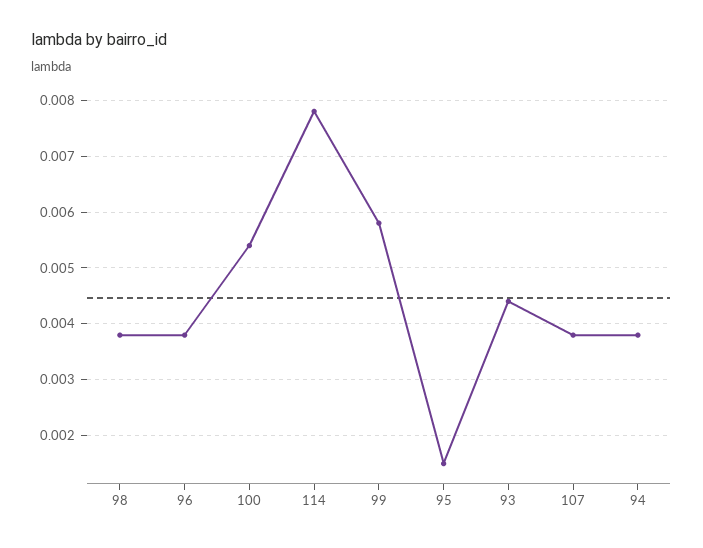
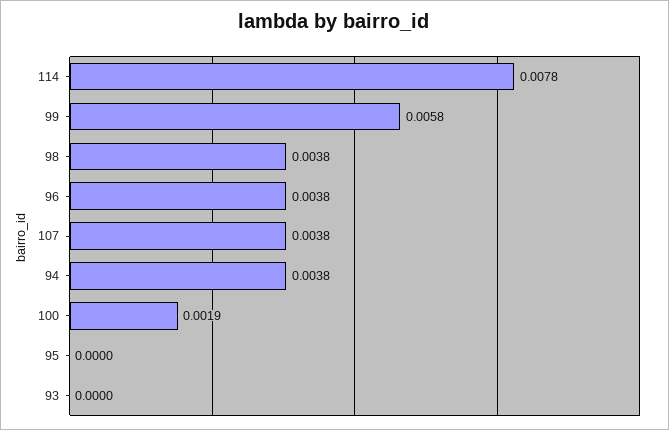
100: 0.0055 -> 0.0019
95: 0.0015 -> 0
93: 0.0045 -> 0

